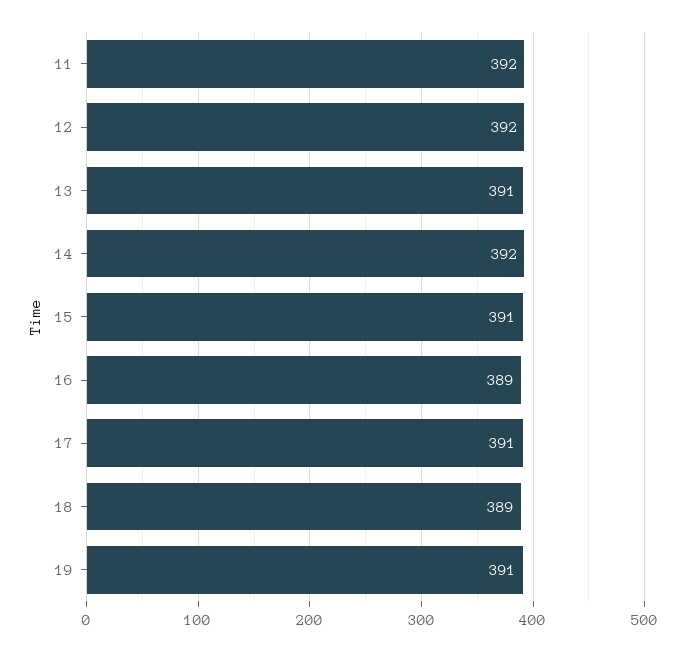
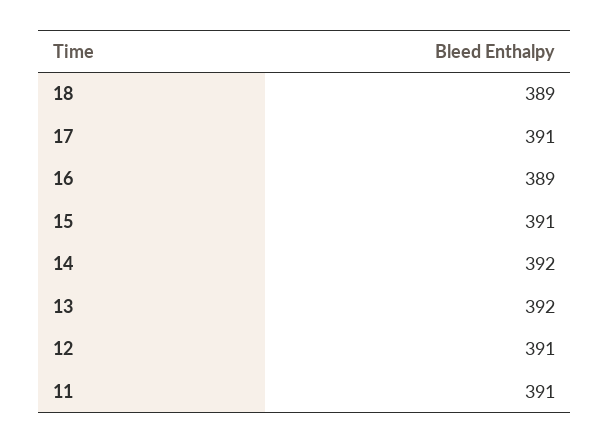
11: 392 -> 391
12: 392 -> 391
13: 391 -> 392
19: 391 -> none

